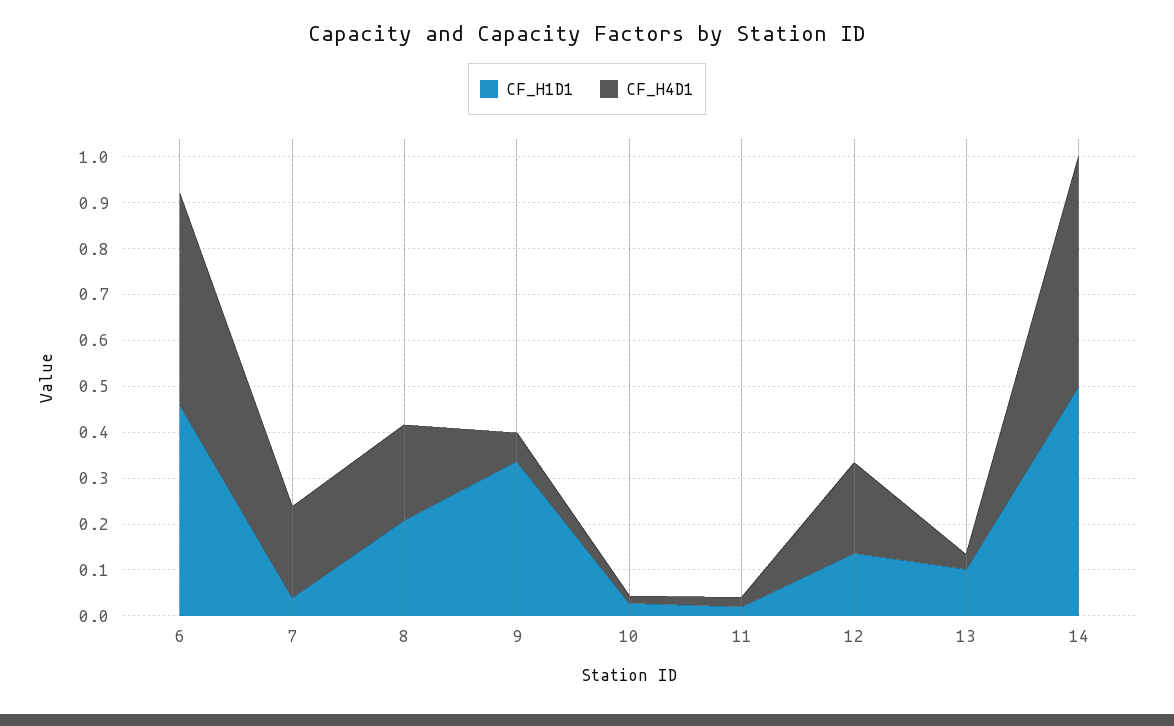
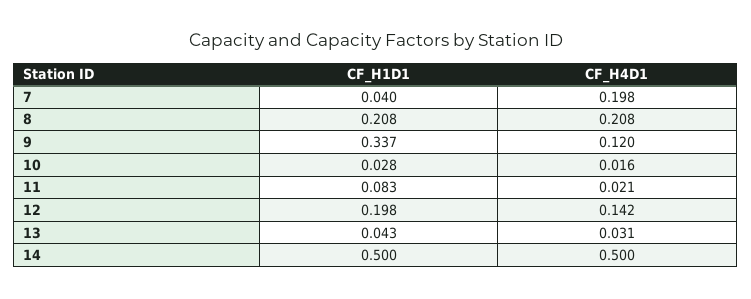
CF_H1D1, 6: 0.46 -> none
CF_H4D1, 6: 0.46 -> none
CF_H4D1, 9: 0.06 -> 0.12
CF_H1D1, 11: 0.02 -> 0.083
CF_H1D1, 12: 0.14 -> 0.198
CF_H4D1, 12: 0.2 -> 0.142
CF_H1D1, 13: 0.1 -> 0.043

